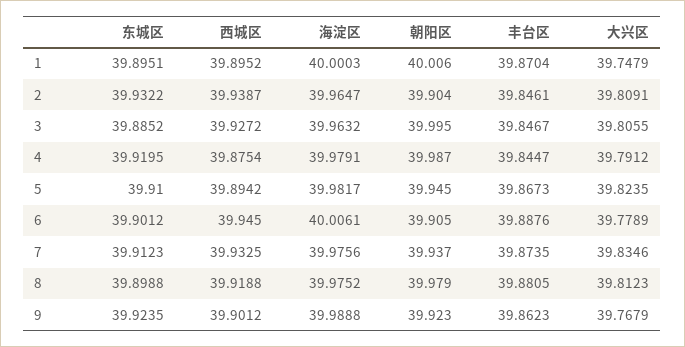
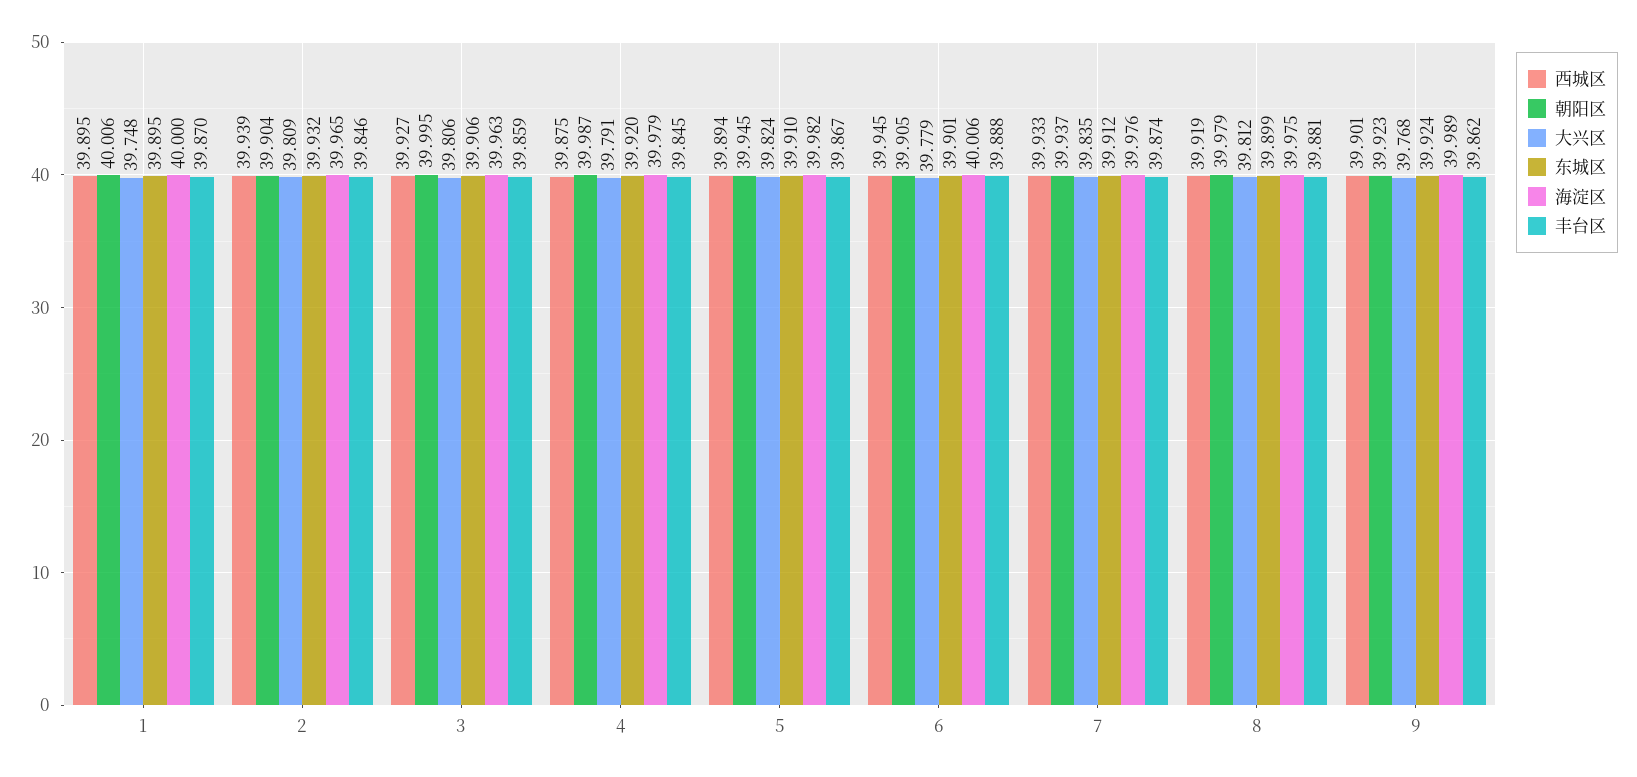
东城区, 3: 39.8852 -> 39.906
丰台区, 3: 39.8467 -> 39.859

